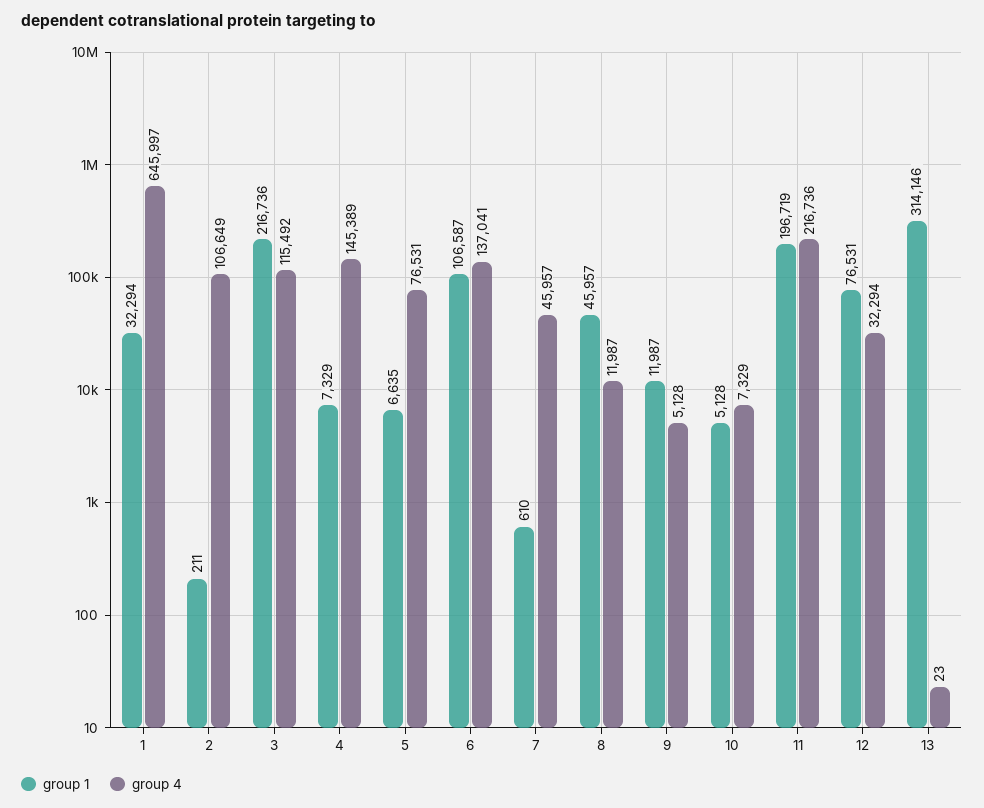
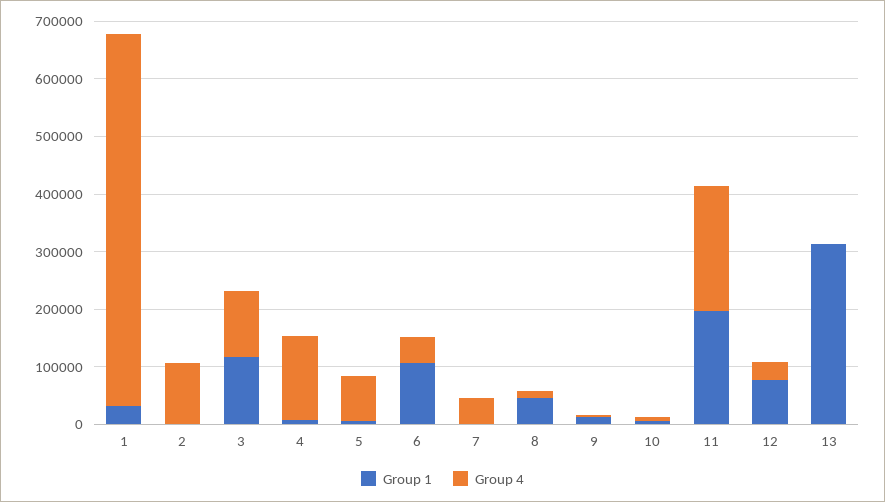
group 1, 3: 216736 -> 120000
group 4, 6: 137041 -> 40000

